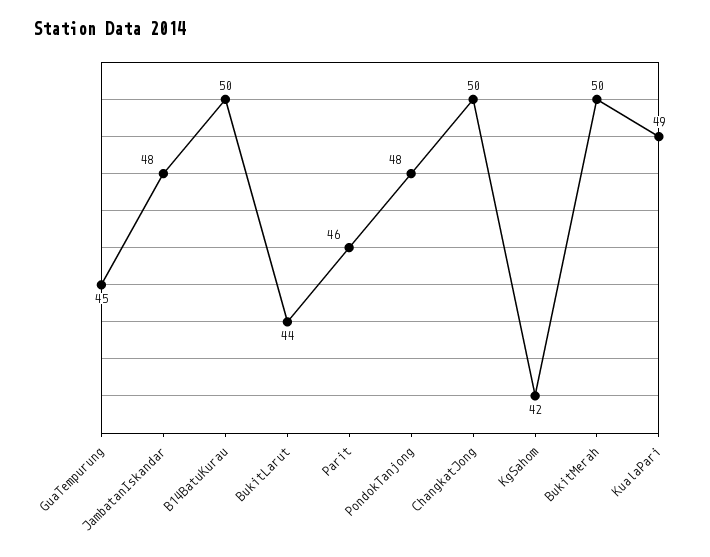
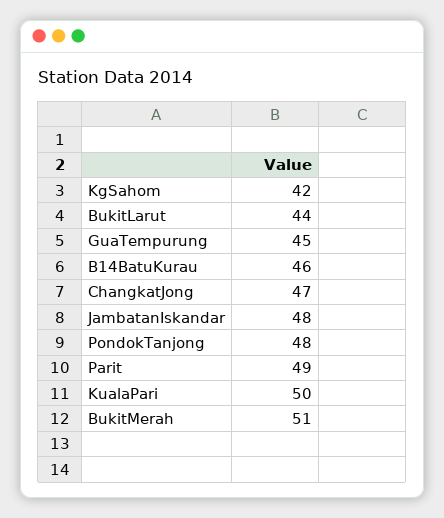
B14BatuKurau: 50 -> 46
Parit: 46 -> 49
ChangkatJong: 50 -> 47
BukitMerah: 50 -> 51
KualaPari: 49 -> 50

